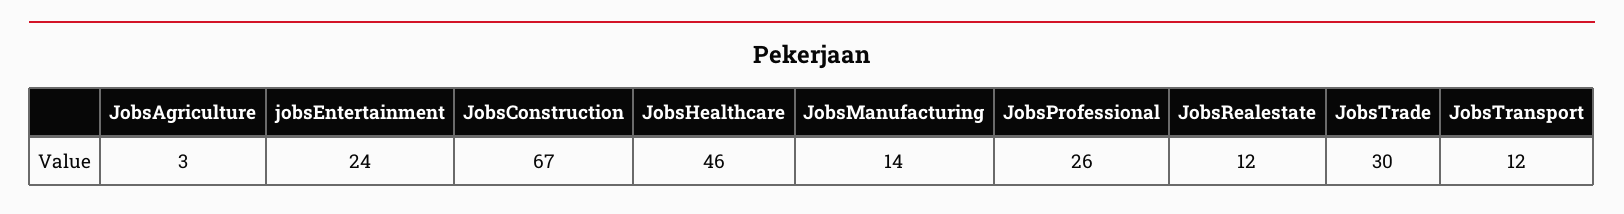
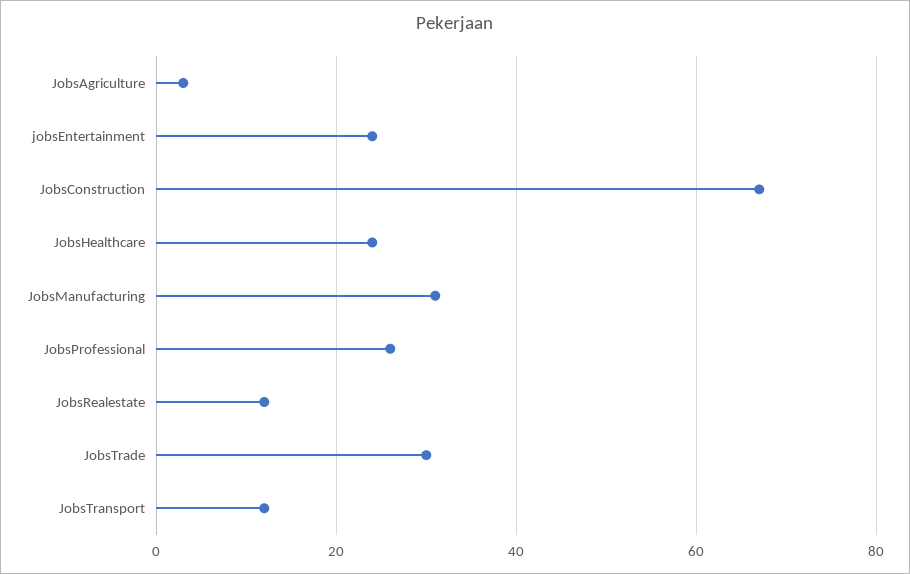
JobsHealthcare: 46 -> 25
JobsManufacturing: 14 -> 30

